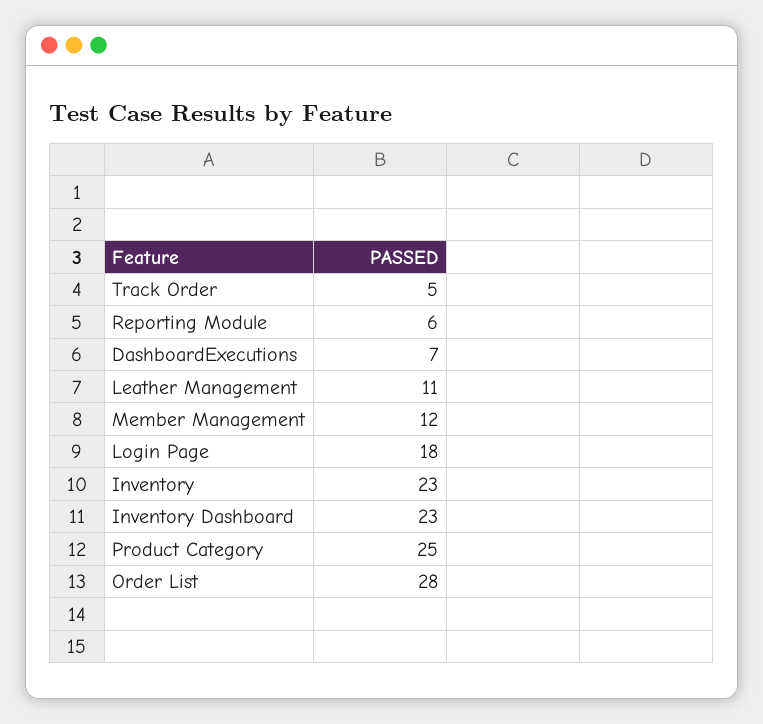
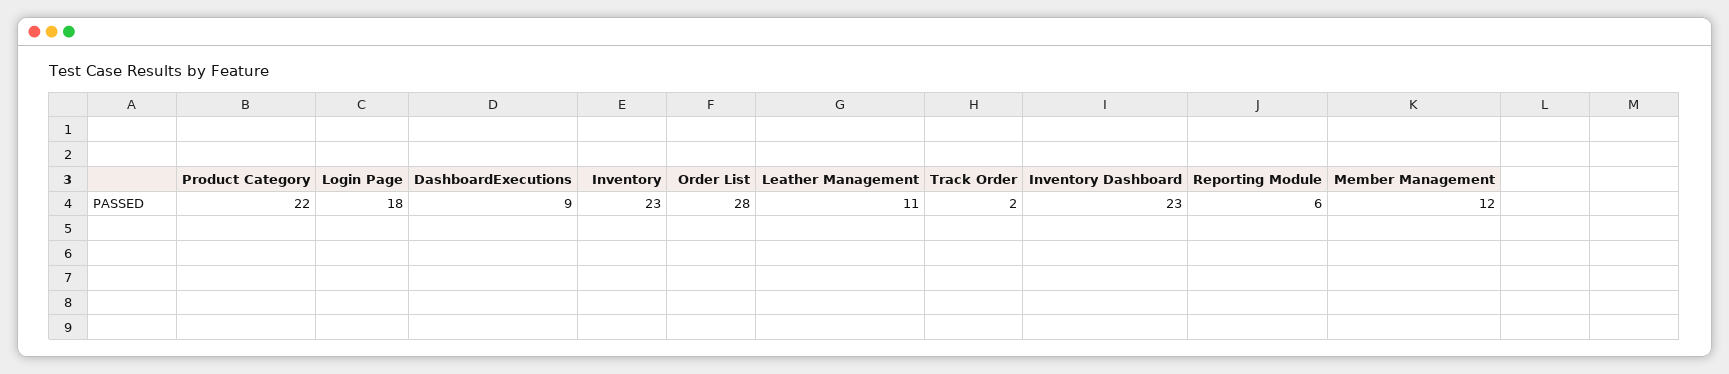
Track Order: 5 -> 2
DashboardExecutions: 7 -> 9
Product Category: 25 -> 22

